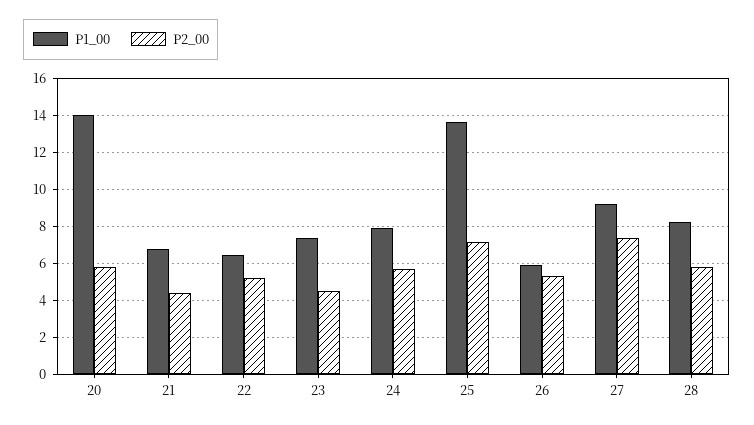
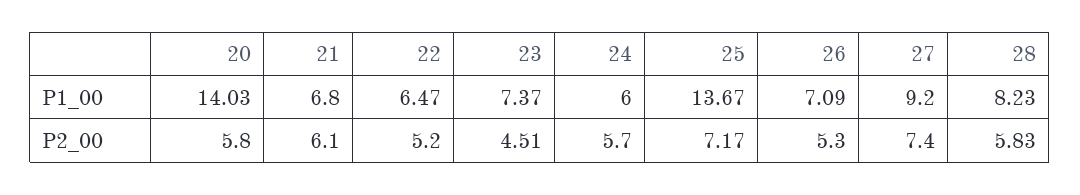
P2_00, 21: 4.5 -> 6.1
P1_00, 24: 8 -> 6
P1_00, 26: 6 -> 7.09

